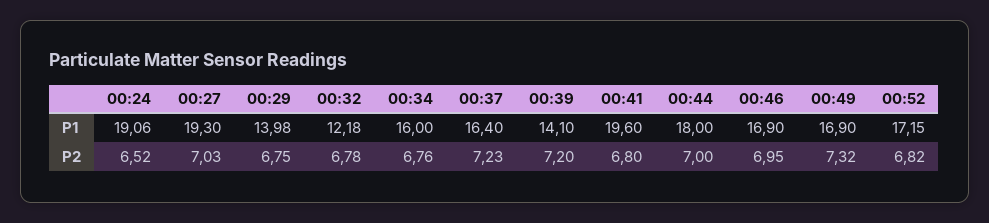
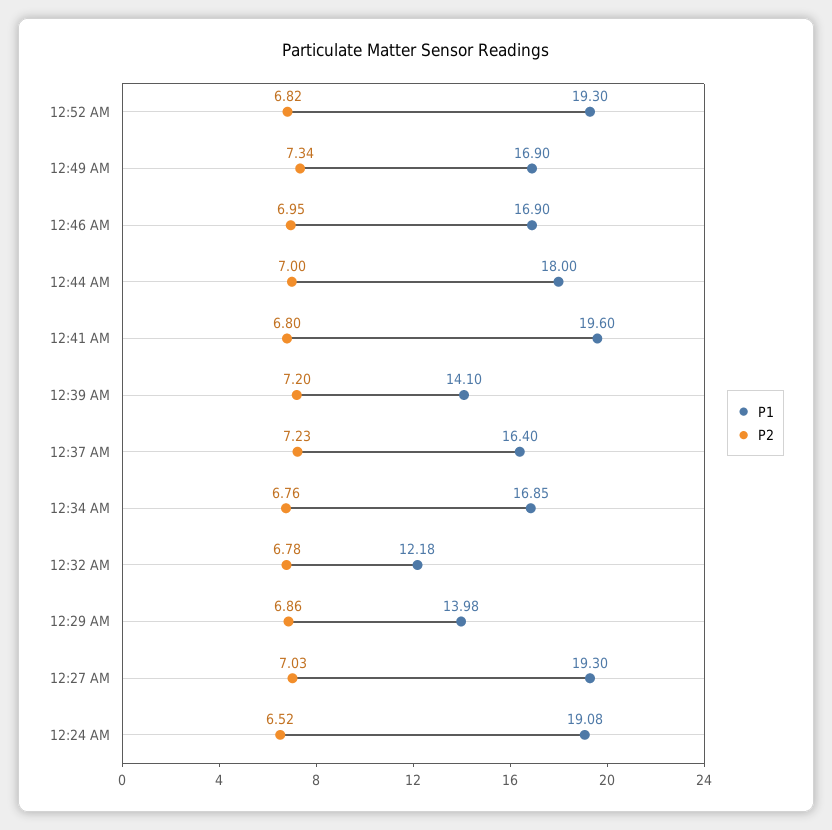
P1, 00:24: 19.06 -> 19.08
P1, 00:34: 16 -> 16.85
P1, 00:52: 17.15 -> 19.3
P2, 00:29: 6.75 -> 6.86
P2, 00:49: 7.32 -> 7.34

